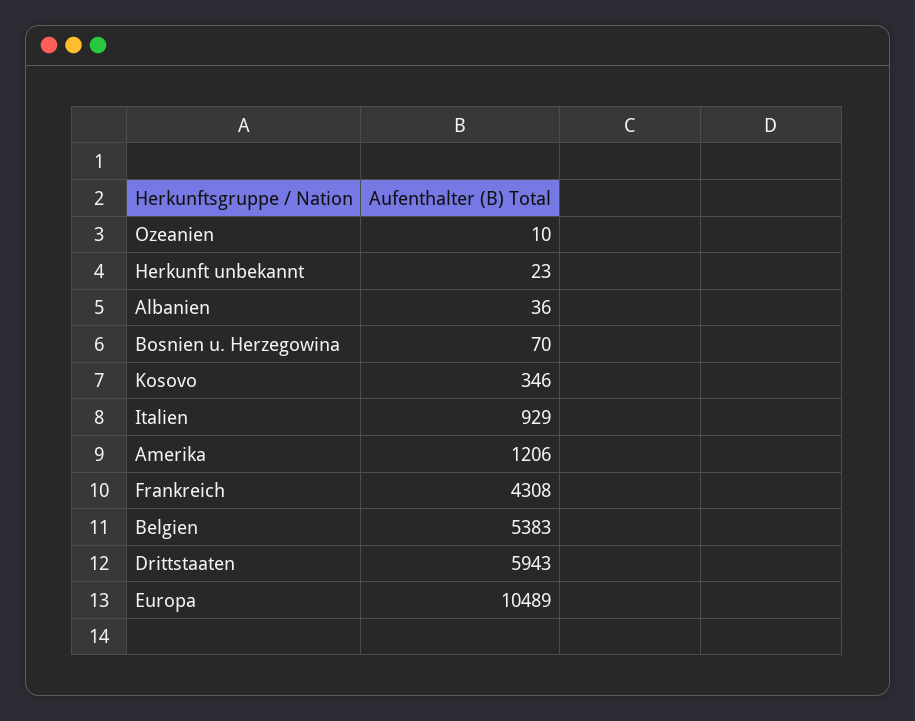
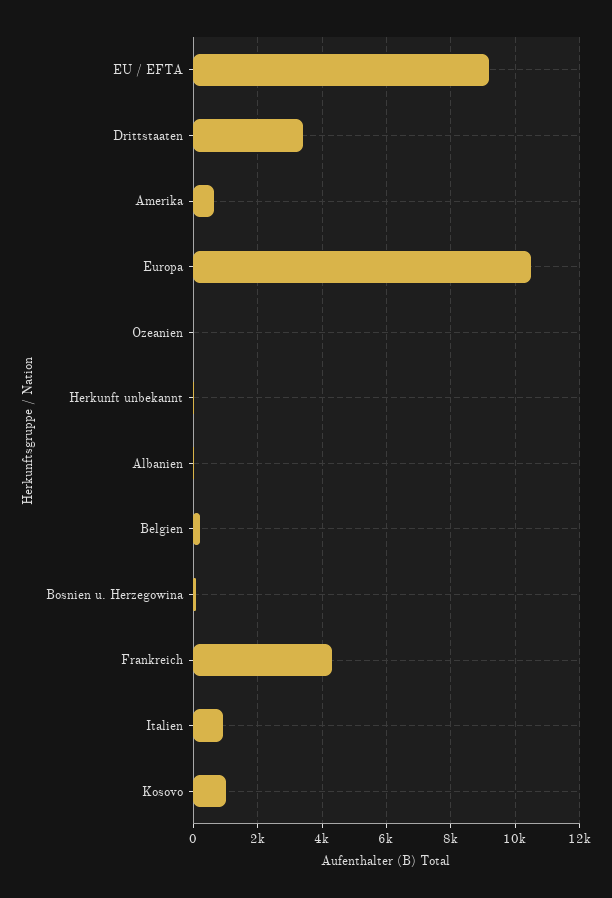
Kosovo: 346 -> 1000
Amerika: 1206 -> 600
Belgien: 5383 -> 200
Drittstaaten: 5943 -> 3400
EU / EFTA: none -> 9200

